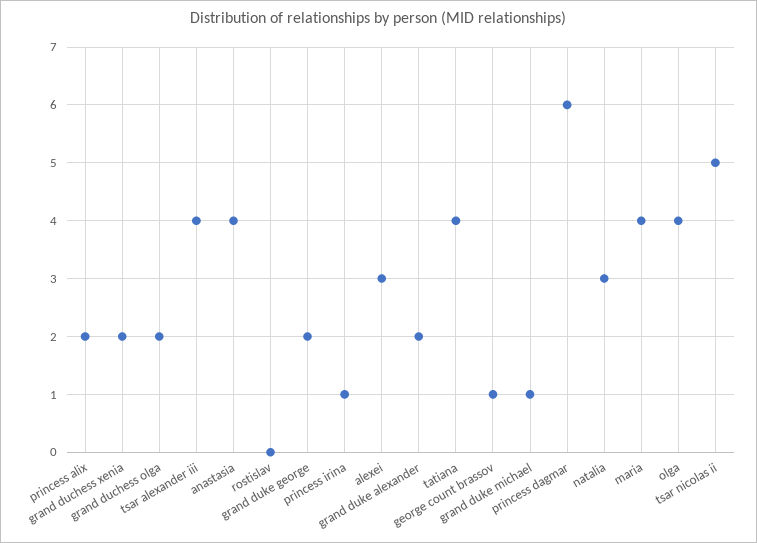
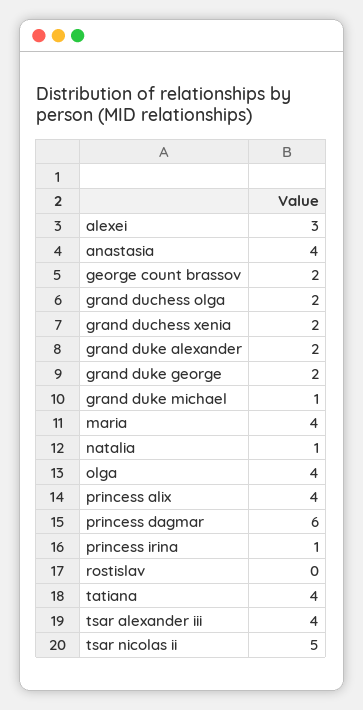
princess alix: 2 -> 4
george count brassov: 1 -> 2
natalia: 3 -> 1

